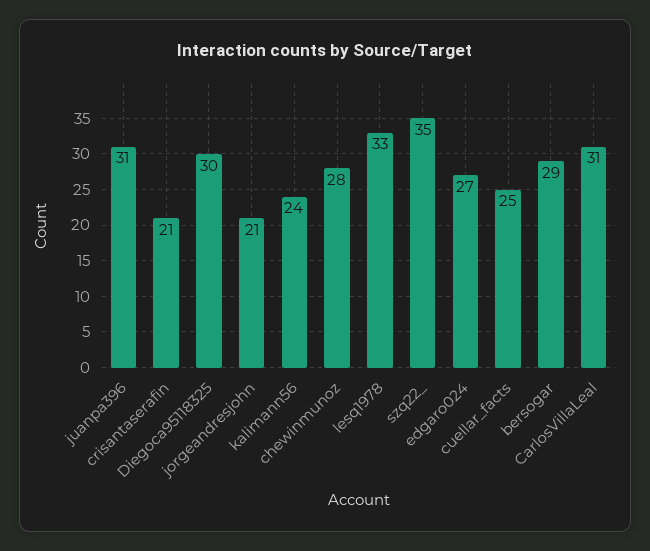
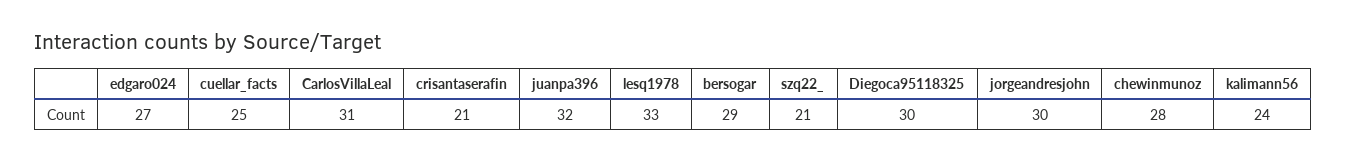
juanpa396: 31 -> 32
jorgeandresjohn: 21 -> 30
szq22_: 35 -> 21

